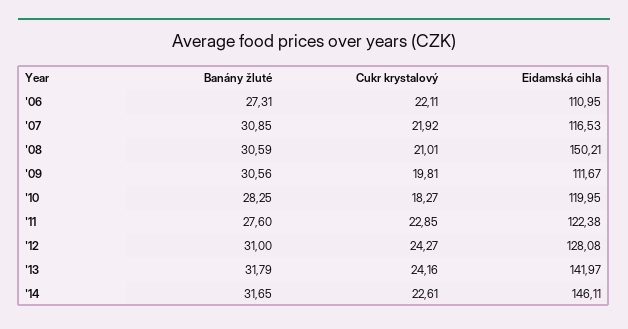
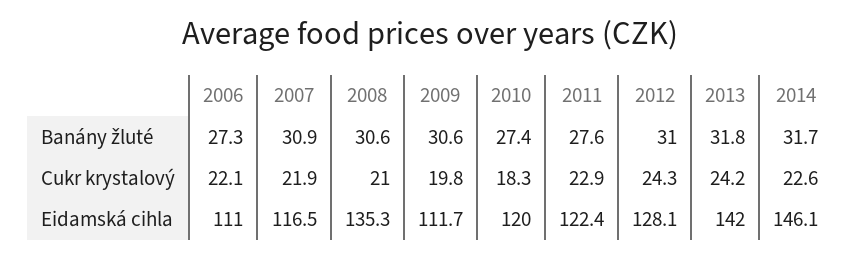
Eidamská cihla, '08: 150.21 -> 135.3
Banány žluté, '10: 28.25 -> 27.4

